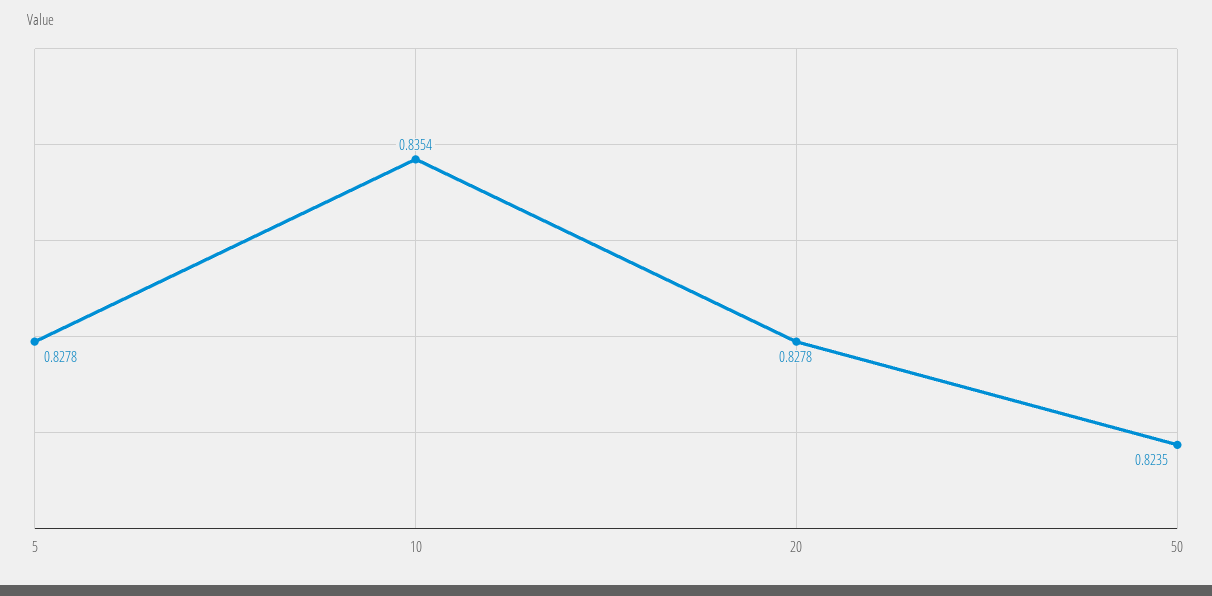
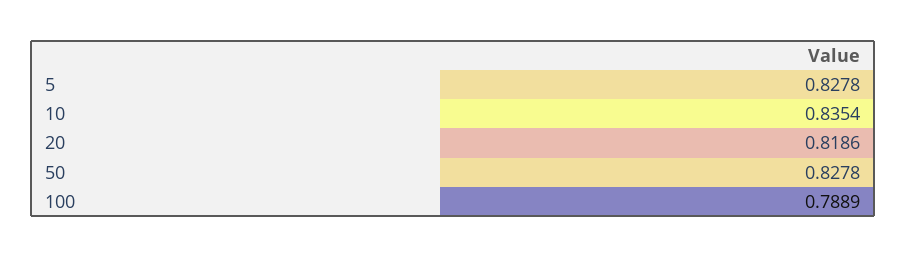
20: 0.8278 -> 0.8186
50: 0.8235 -> 0.8278
100: none -> 0.7889

